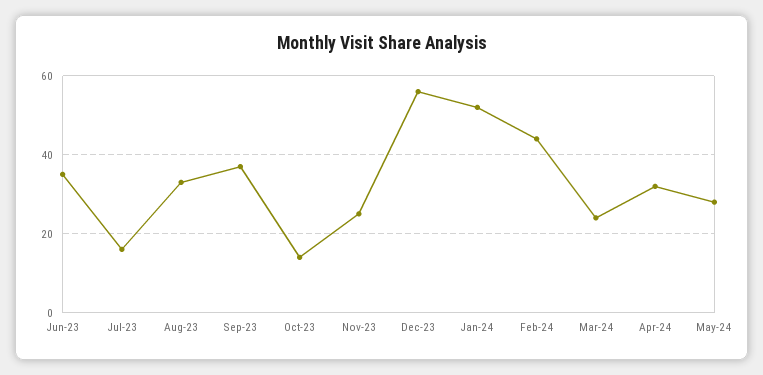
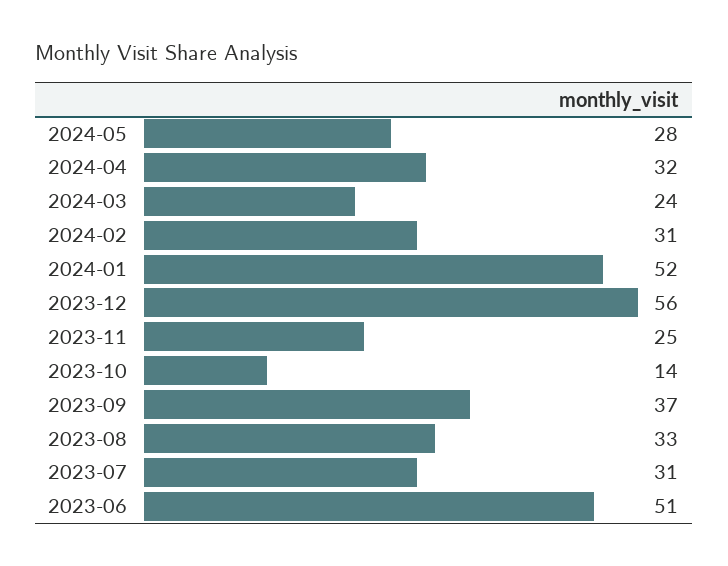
Jun-23: 35 -> 51
Jul-23: 15 -> 31
Feb-24: 45 -> 31

